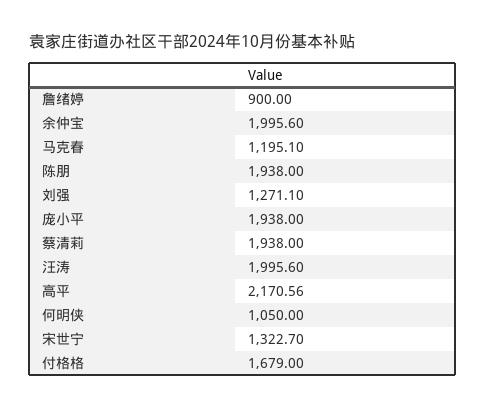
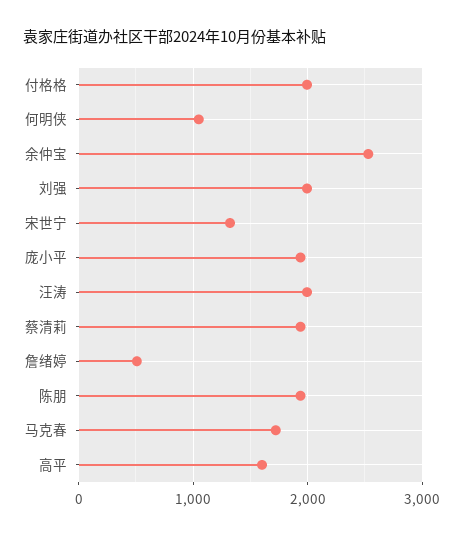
詹绪婷: 900 -> 500
余仲宝: 1995.6 -> 2500
马克春: 1195.1 -> 1700
刘强: 1271.1 -> 2000
高平: 2170.56 -> 1600
付格格: 1679 -> 2000

